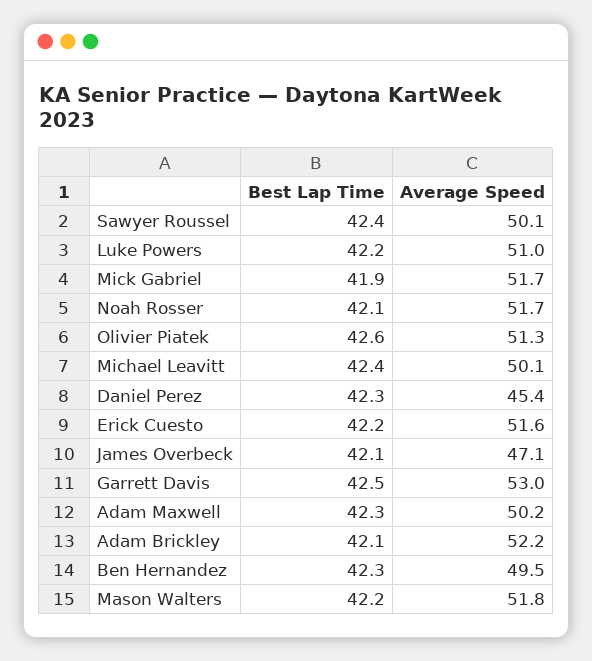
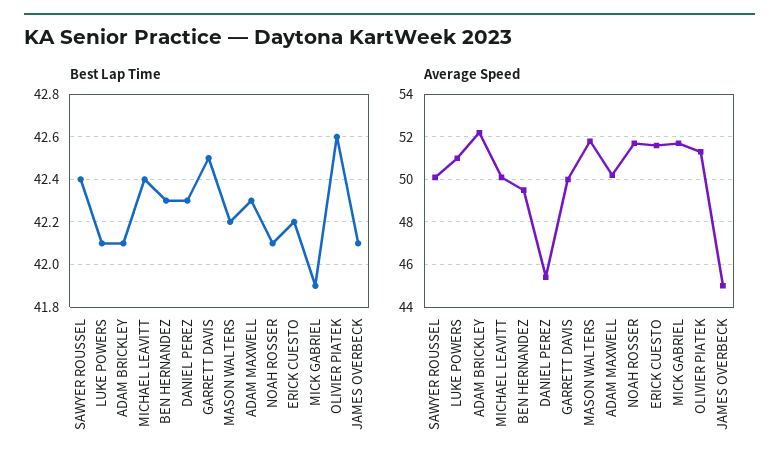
Best Lap Time, Luke Powers: 42.2 -> 42.1
Average Speed, James Overbeck: 47.1 -> 45
Average Speed, Garrett Davis: 53 -> 50

